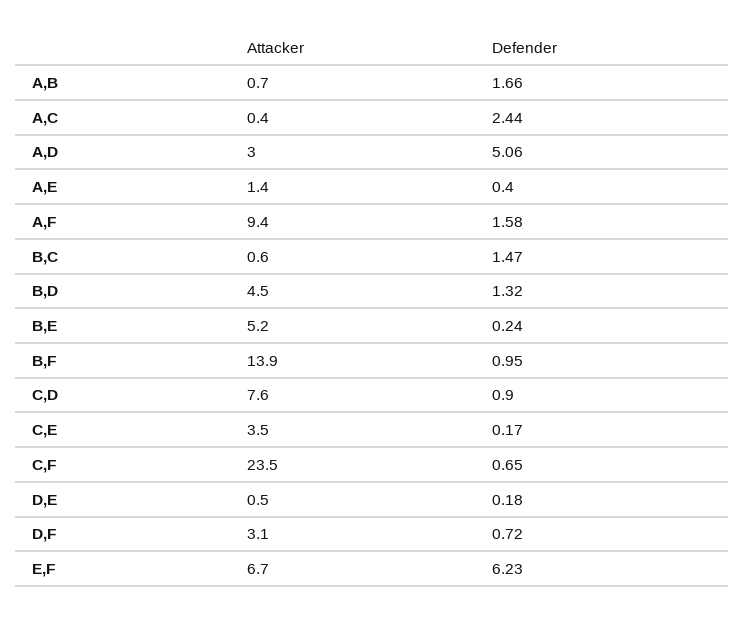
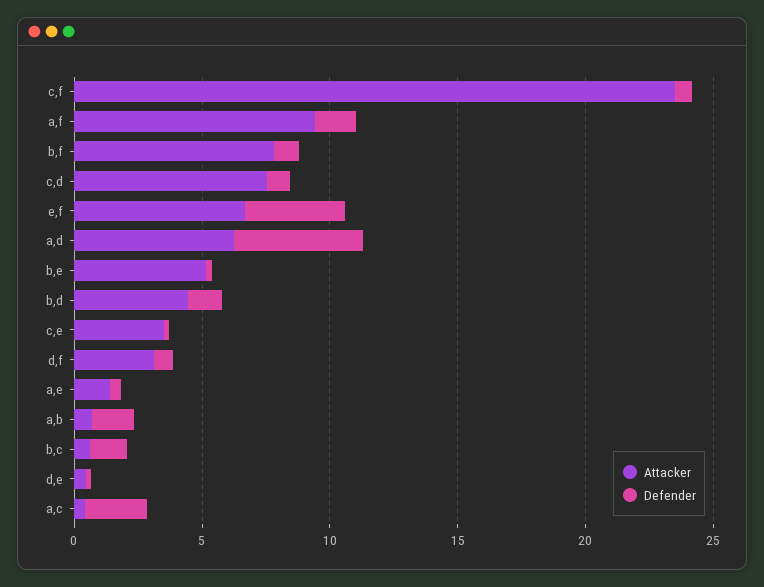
Attacker, A,D: 3 -> 6
Attacker, B,F: 13.9 -> 8
Defender, E,F: 6.23 -> 4

